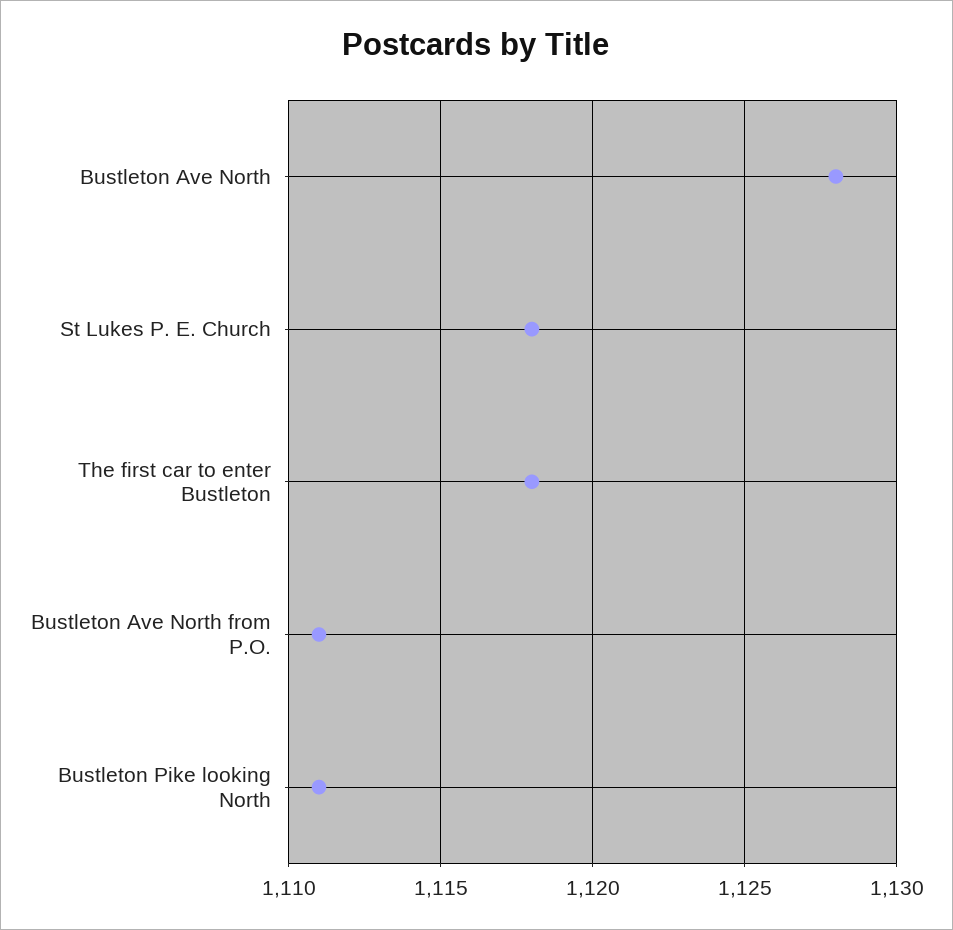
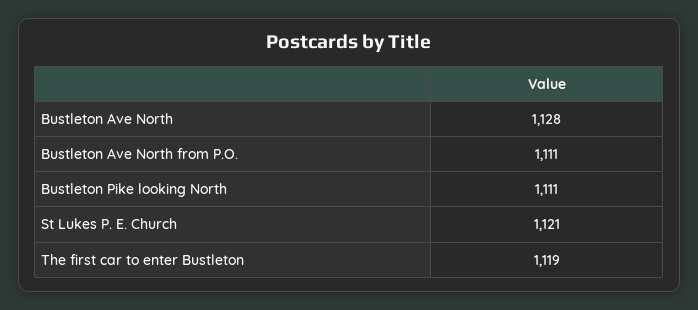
St Lukes P. E. Church: 1118 -> 1121
The first car to enter Bustleton: 1118 -> 1119

